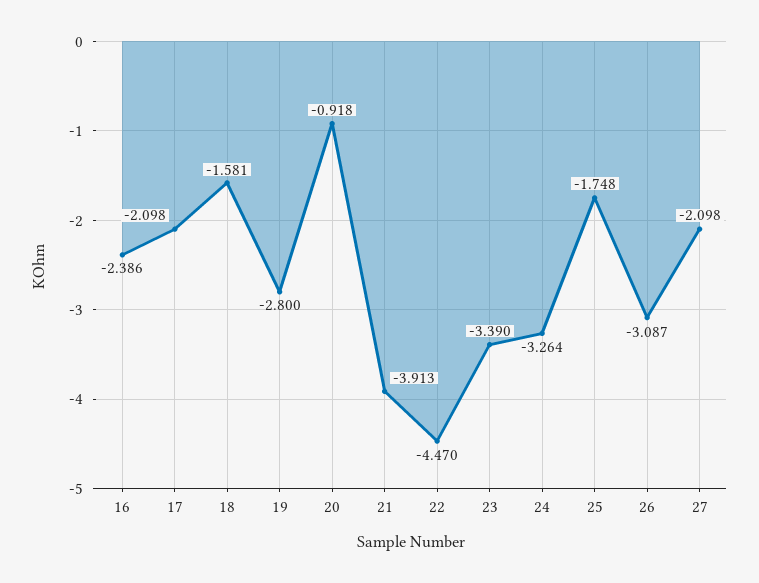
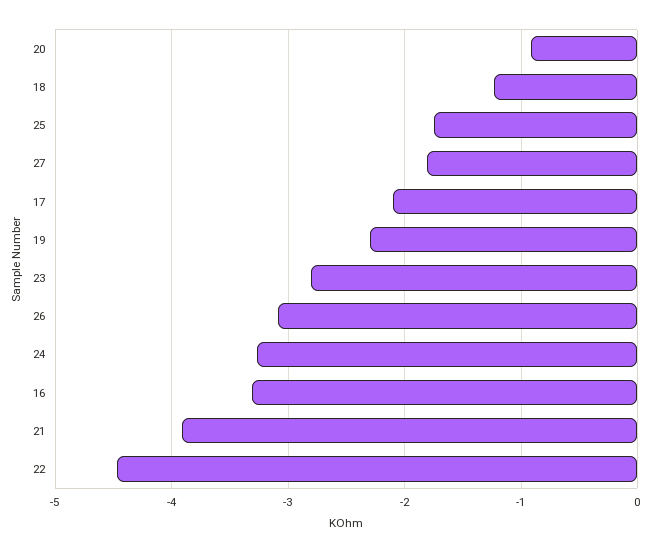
16: -2.386 -> -3.3
18: -1.581 -> -1.2
19: -2.8 -> -2.3
23: -3.39 -> -2.8
27: -2.098 -> -1.8

